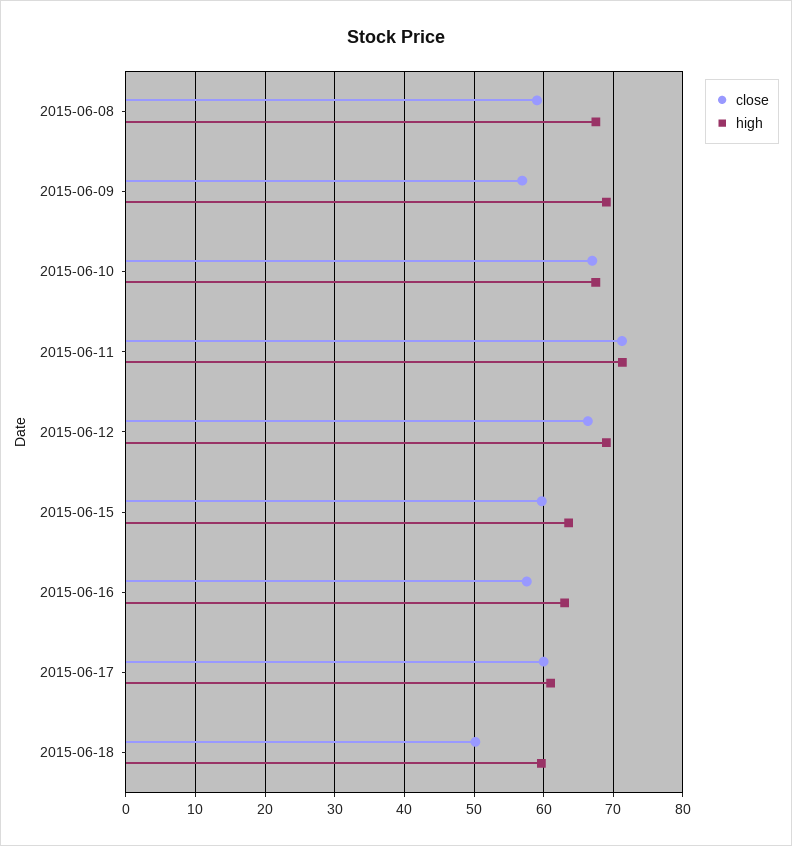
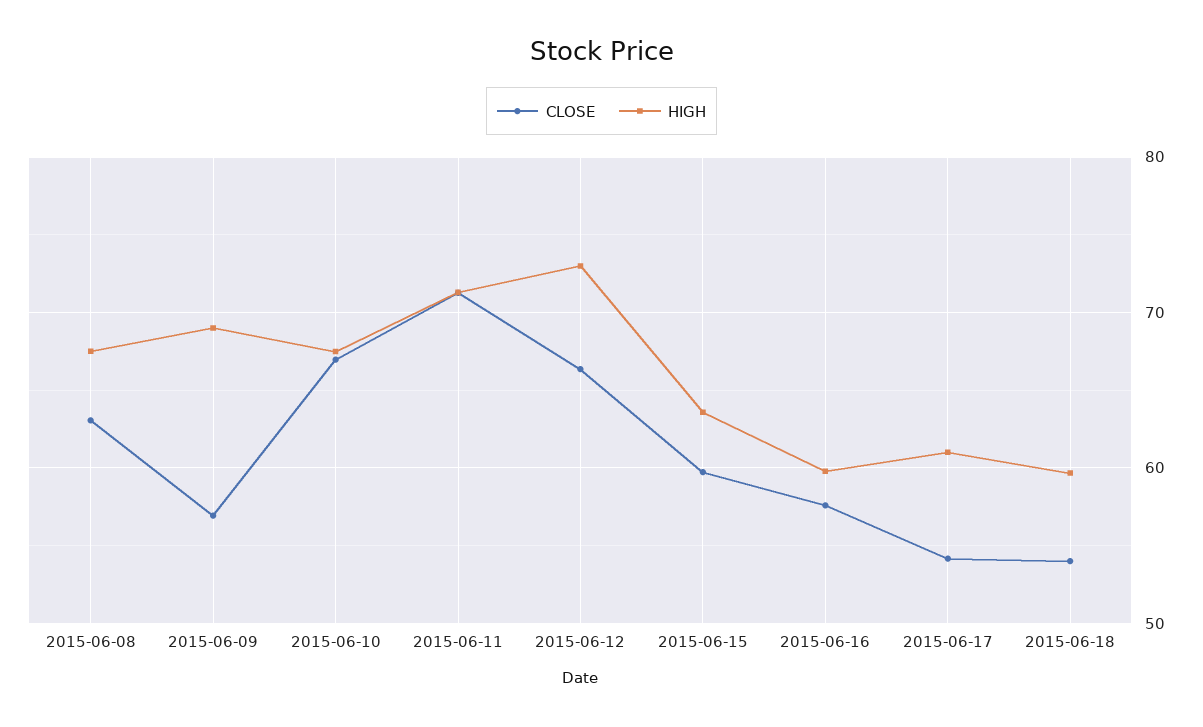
close, 2015-06-08: 59 -> 63
high, 2015-06-12: 69 -> 73
high, 2015-06-16: 63 -> 60
close, 2015-06-17: 60 -> 54
close, 2015-06-18: 50 -> 54

